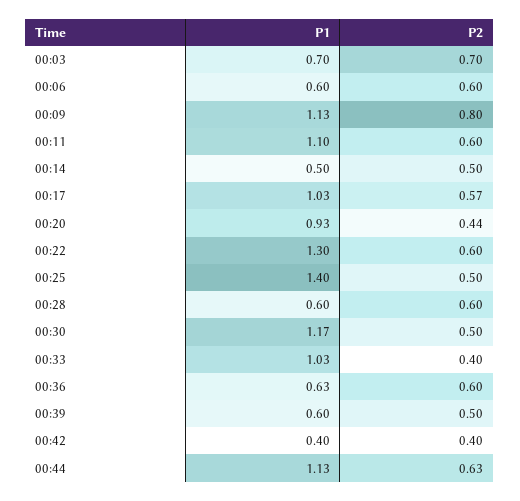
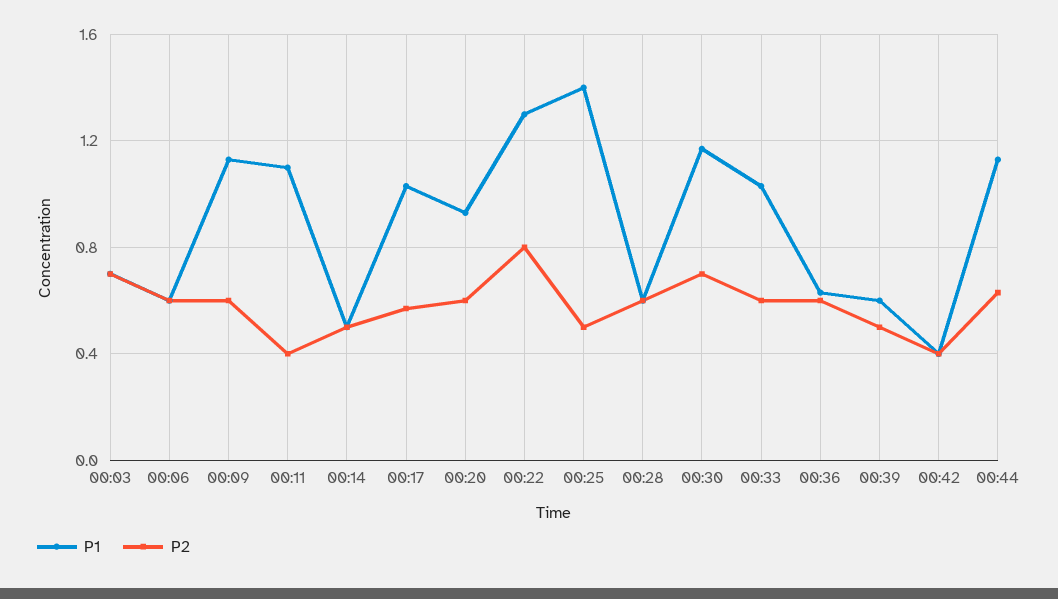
P2, 00:09: 0.8 -> 0.6
P2, 00:11: 0.6 -> 0.4
P2, 00:20: 0.44 -> 0.6
P2, 00:22: 0.6 -> 0.8
P2, 00:30: 0.5 -> 0.7
P2, 00:33: 0.4 -> 0.6

